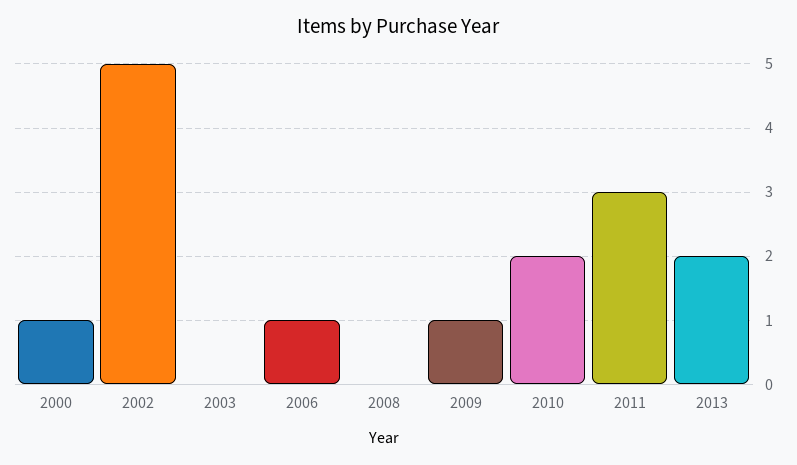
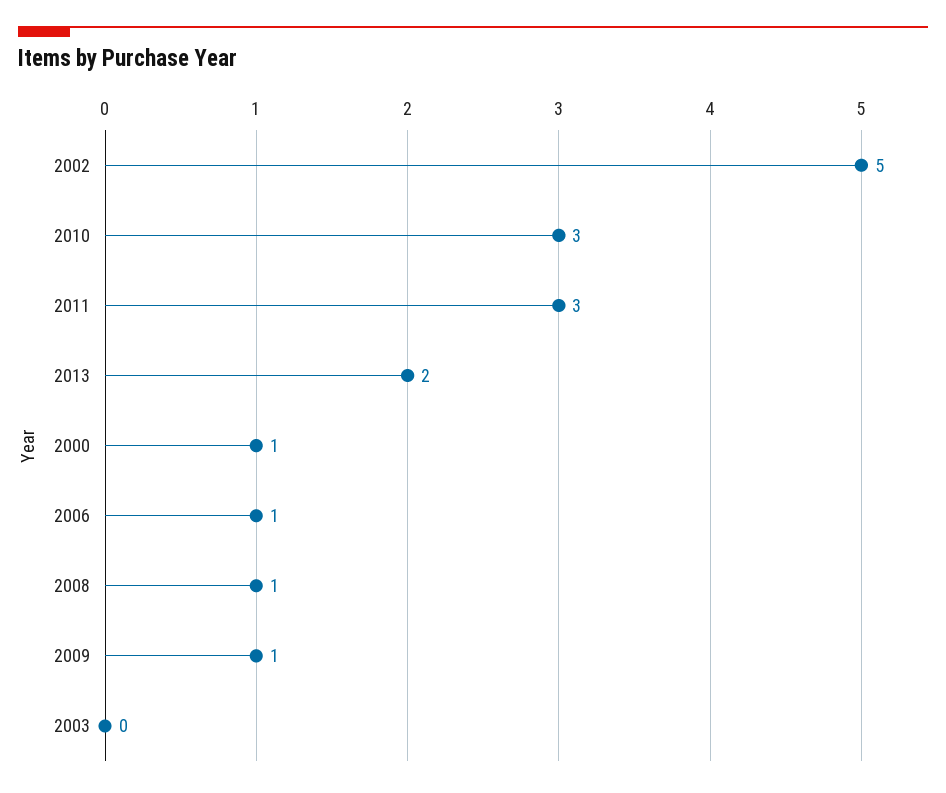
2008: 0 -> 1
2010: 2 -> 3

